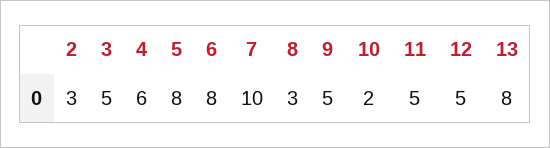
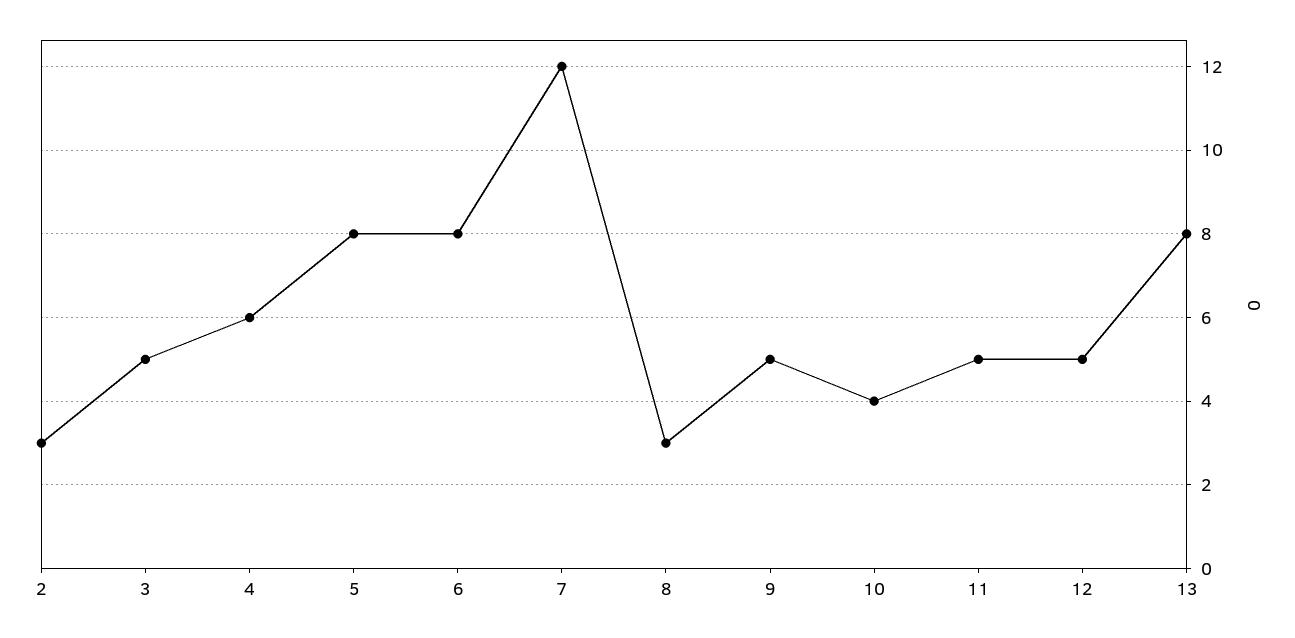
7: 10 -> 12
10: 2 -> 4

